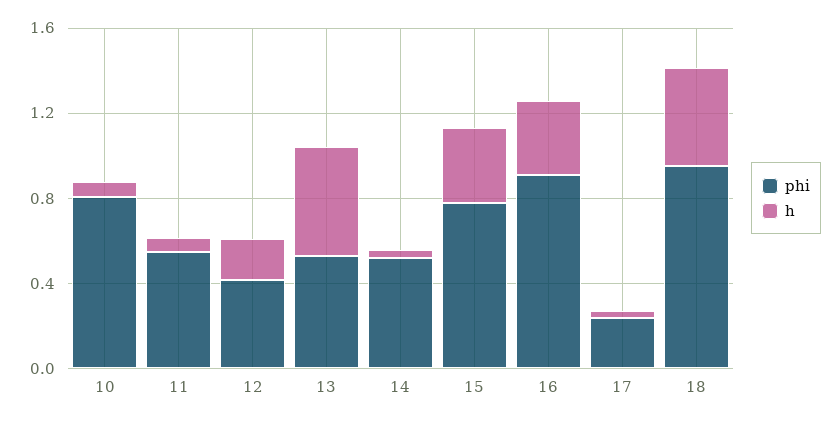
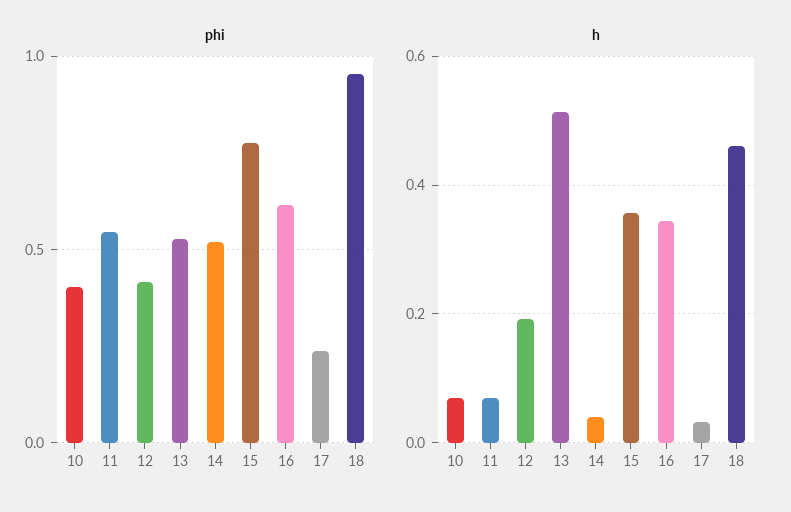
phi, 10: 0.8 -> 0.4
phi, 16: 0.9 -> 0.6

